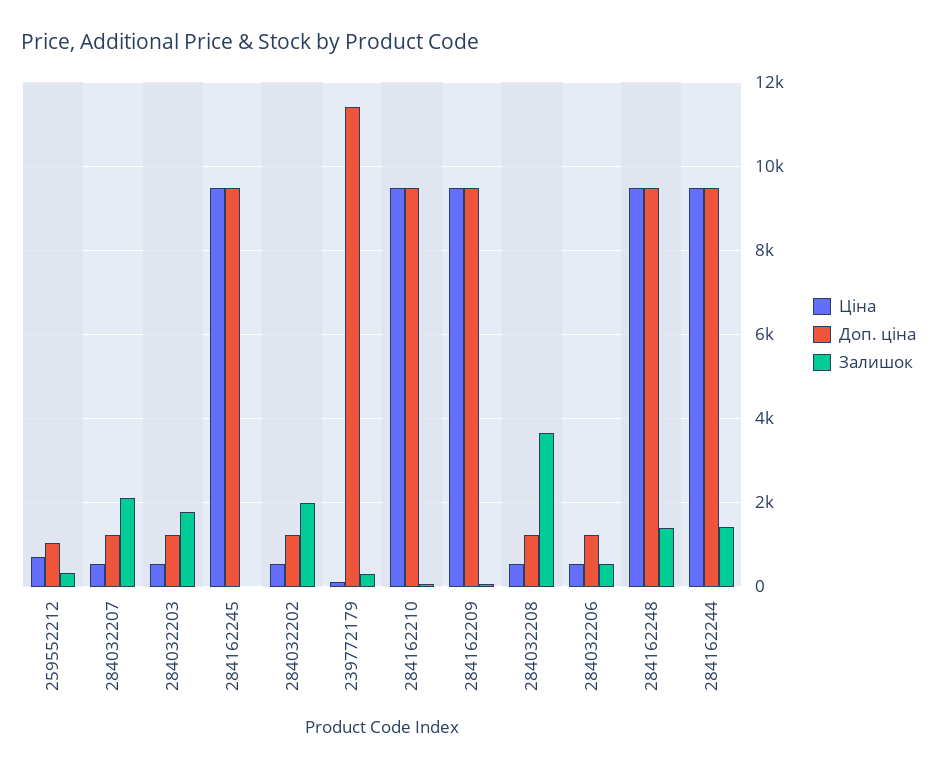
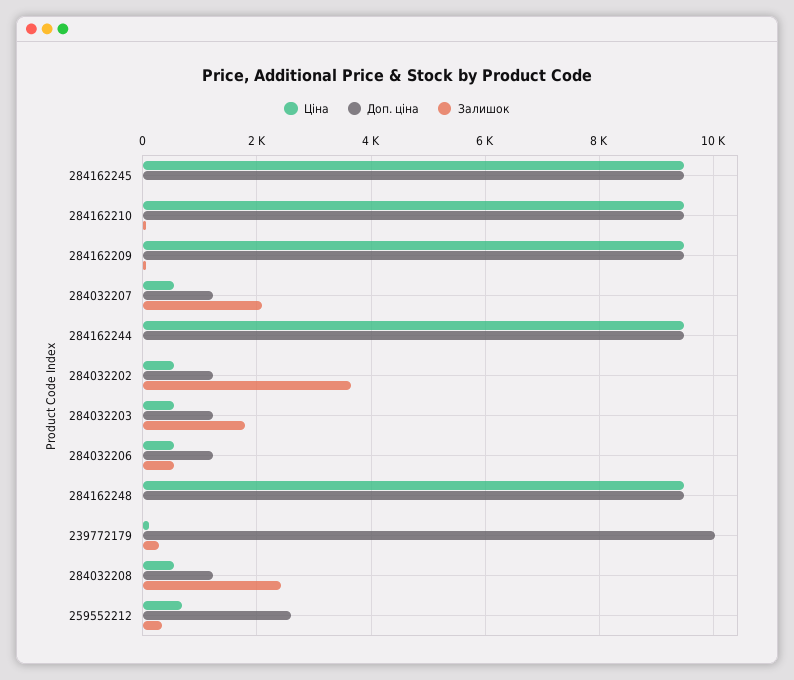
Доп. ціна, 259552212: 1000 -> 2600
Залишок, 284032202: 2000 -> 3600
Доп. ціна, 239772179: 11400 -> 10000
Залишок, 284032208: 3600 -> 2400
Залишок, 284162248: 1400 -> 0
Залишок, 284162244: 1400 -> 0

